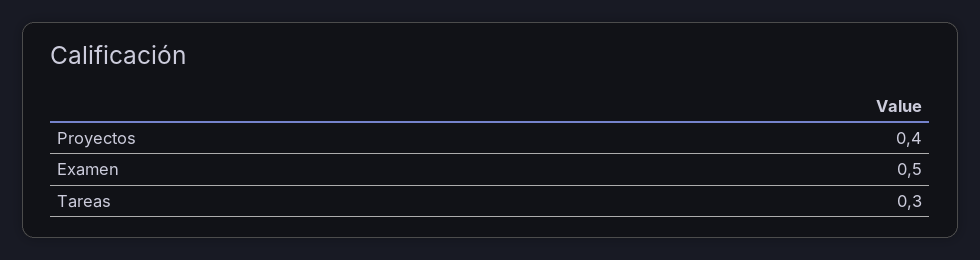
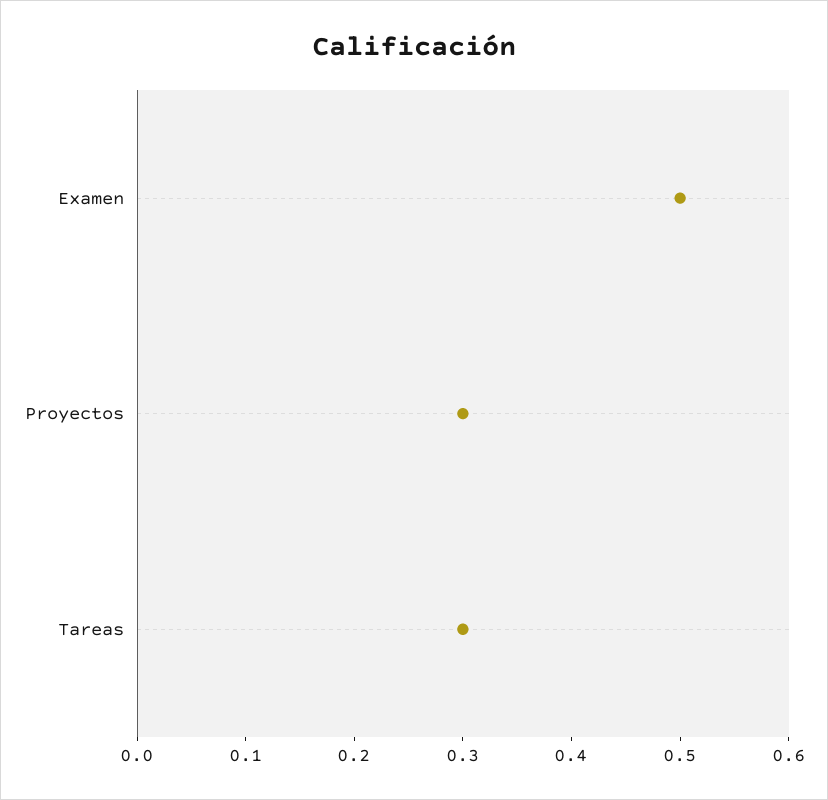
Proyectos: 0.4 -> 0.3

